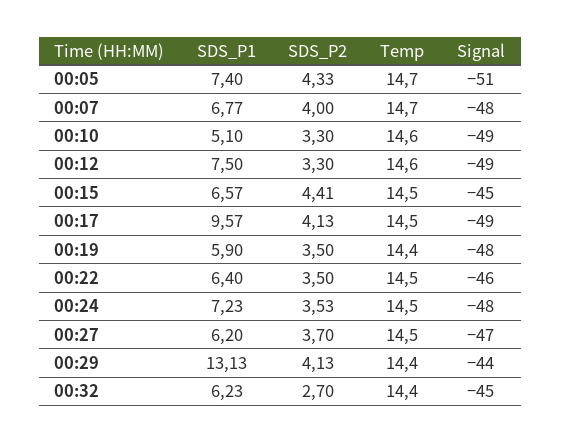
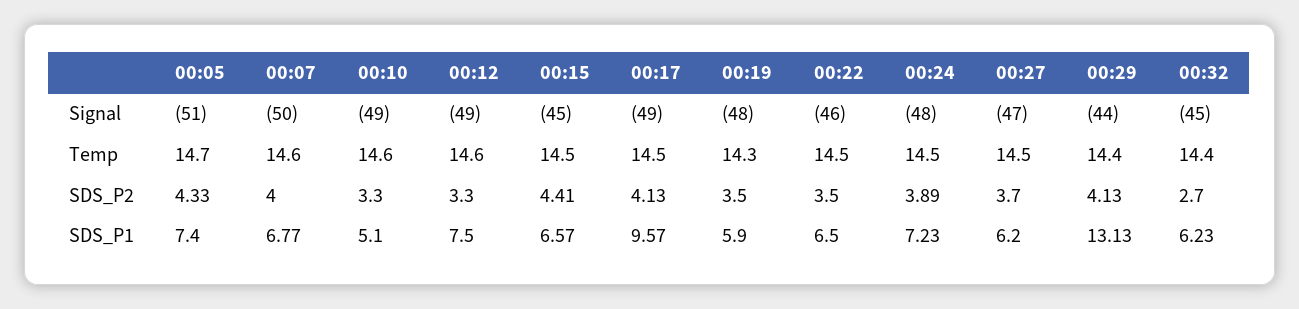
Temp, 00:07: 14.7 -> 14.6
Signal, 00:07: -48 -> -50
Temp, 00:19: 14.4 -> 14.3
SDS_P1, 00:22: 6.4 -> 6.5
SDS_P2, 00:24: 3.53 -> 3.89

